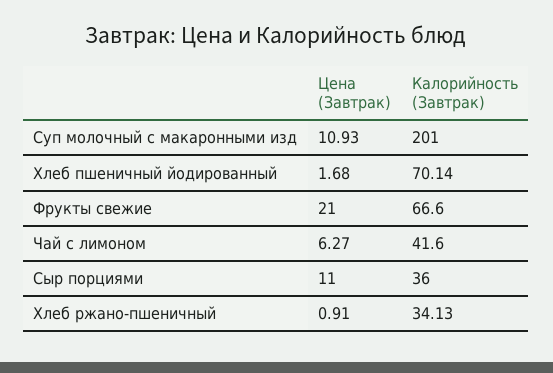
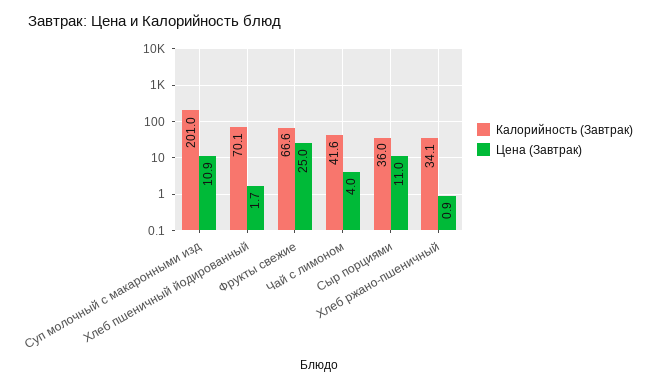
Цена (Завтрак), Фрукты свежие: 21 -> 25
Цена (Завтрак), Чай с лимоном: 6.27 -> 4

